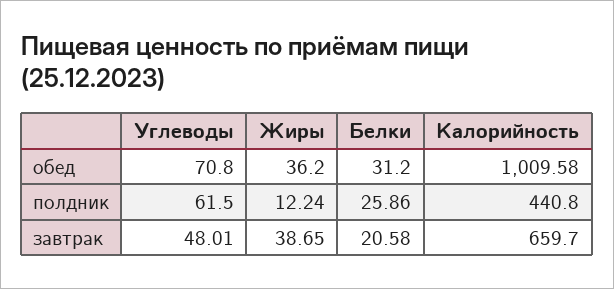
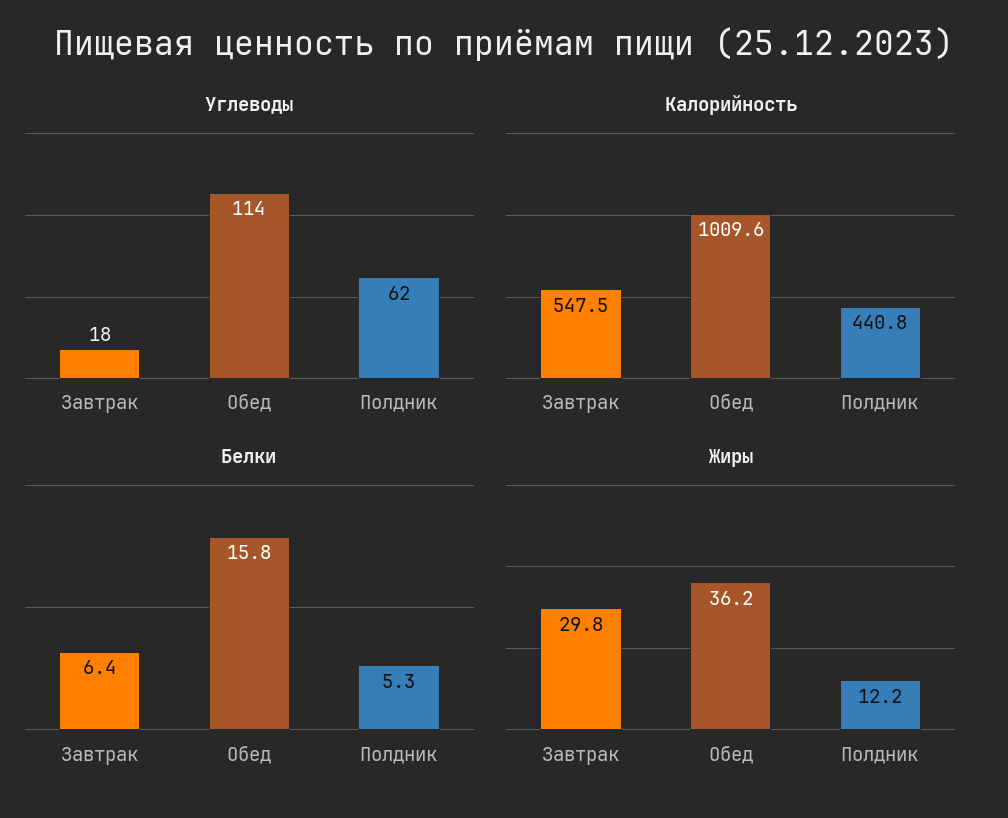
Углеводы, обед: 70.8 -> 114
Белки, обед: 31.2 -> 15.8
Белки, полдник: 25.86 -> 5.3
Углеводы, завтрак: 48.01 -> 18
Жиры, завтрак: 38.65 -> 29.8
Белки, завтрак: 20.58 -> 6.4
Калорийность, завтрак: 659.7 -> 547.5

